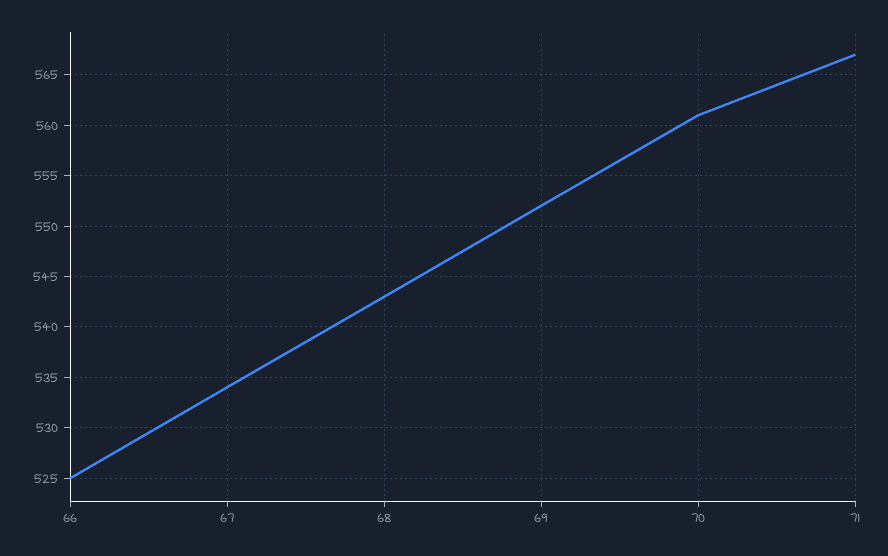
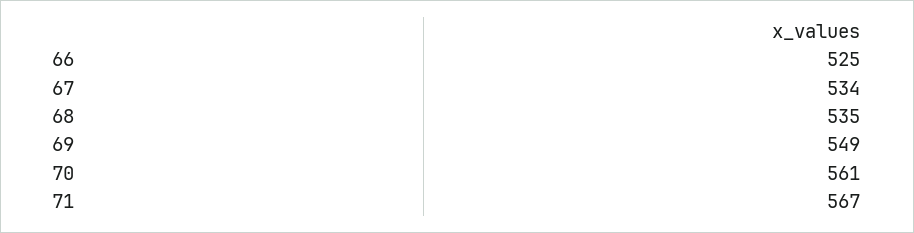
68: 543 -> 535
69: 552 -> 549

